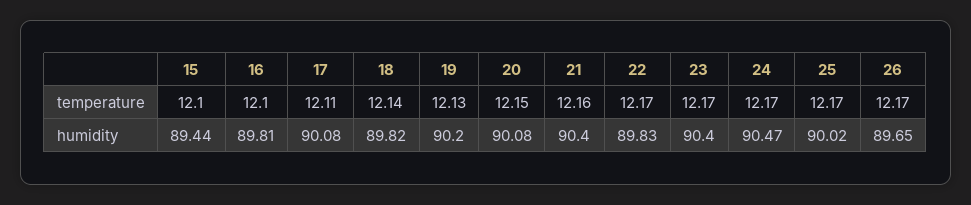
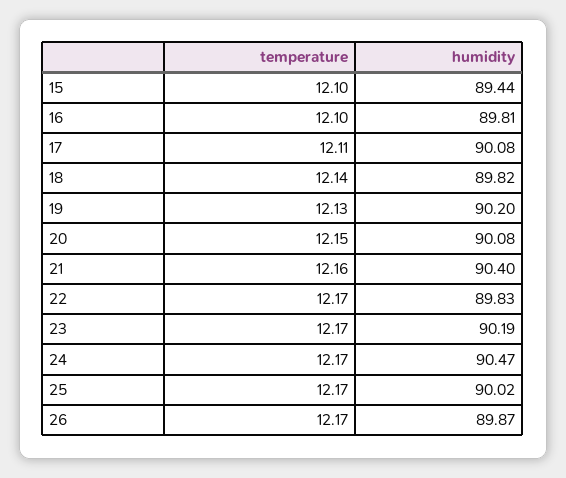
23, humidity: 90.4 -> 90.19
26, humidity: 89.65 -> 89.87

